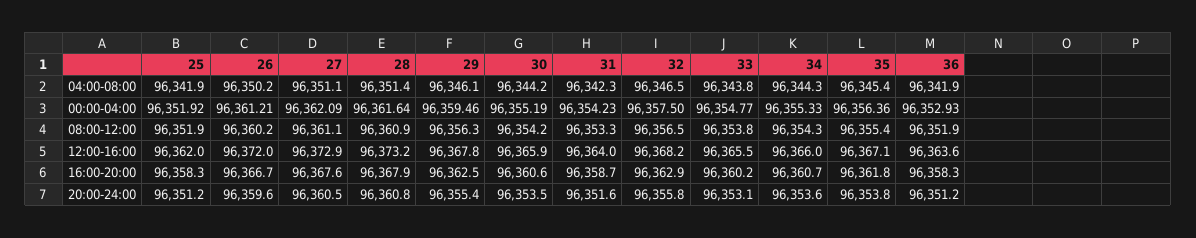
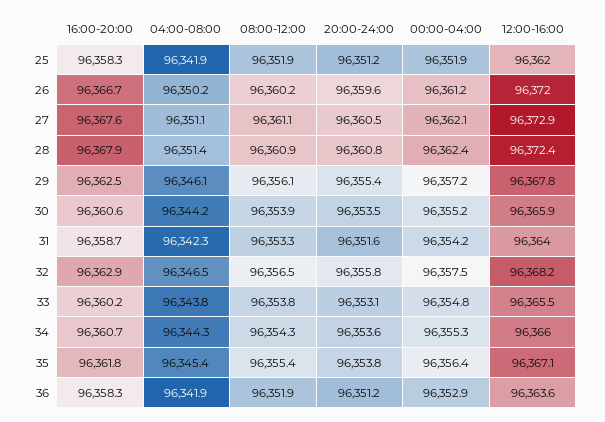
28, 00:00-04:00: 96361.64 -> 96362.4
29, 00:00-04:00: 96359.46 -> 96357.2
29, 08:00-12:00: 96356.3 -> 96356.1
30, 08:00-12:00: 96354.2 -> 96353.9
28, 12:00-16:00: 96373.2 -> 96372.4

